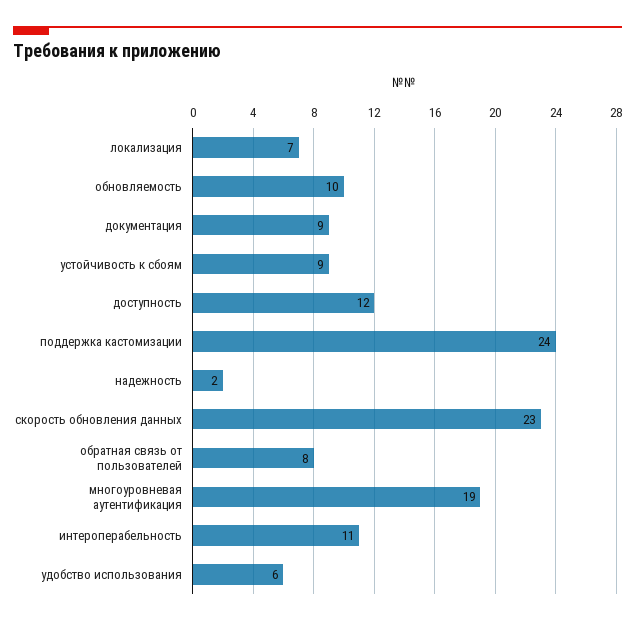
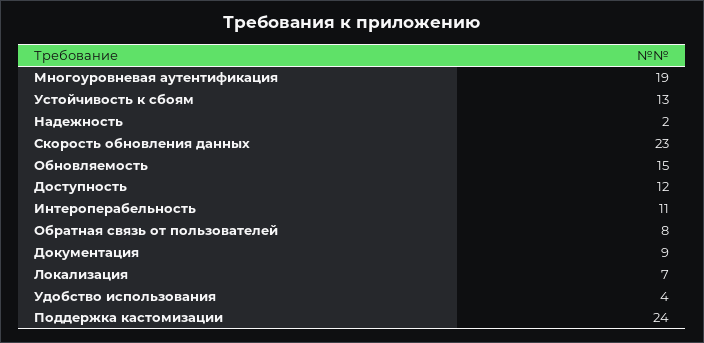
обновляемость: 10 -> 15
устойчивость к сбоям: 9 -> 13
удобство использования: 6 -> 4

